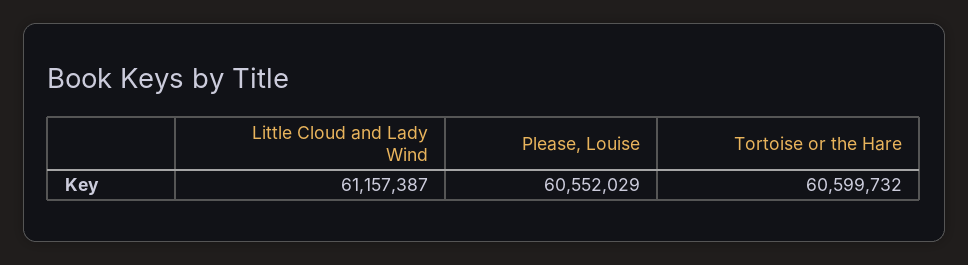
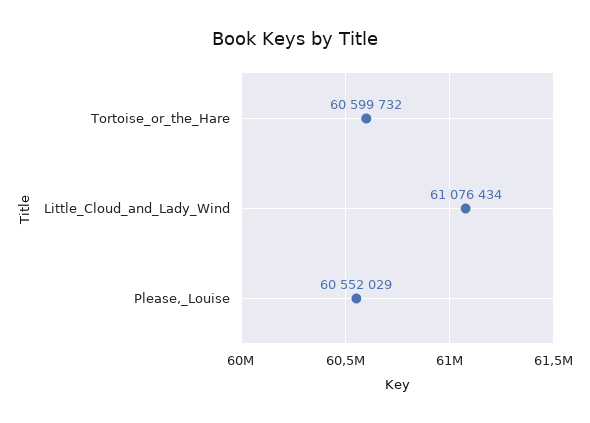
Little Cloud and Lady Wind: 61157387 -> 61076434

